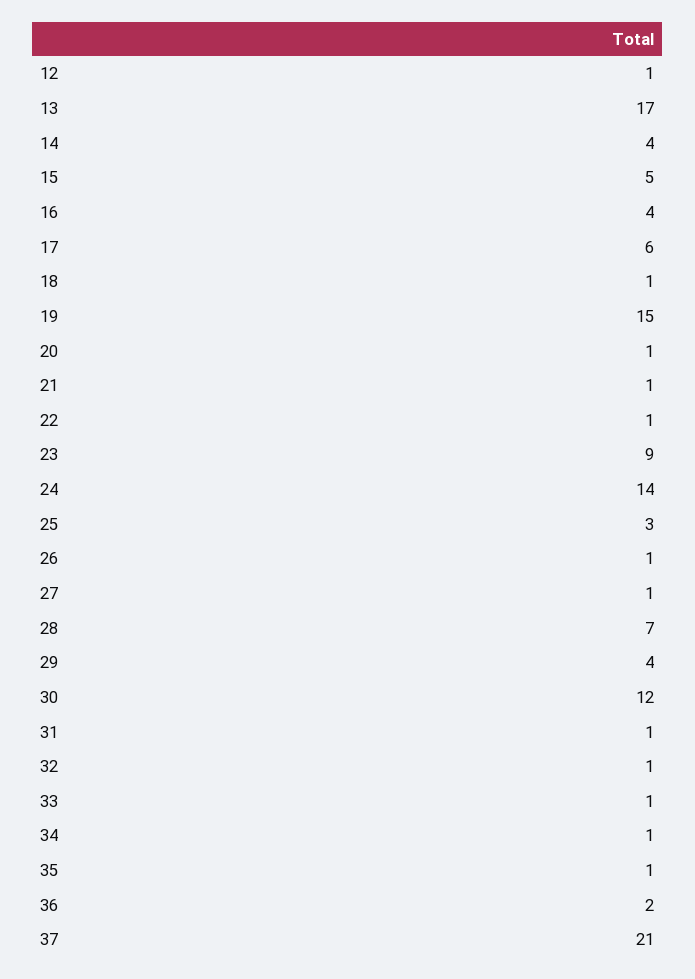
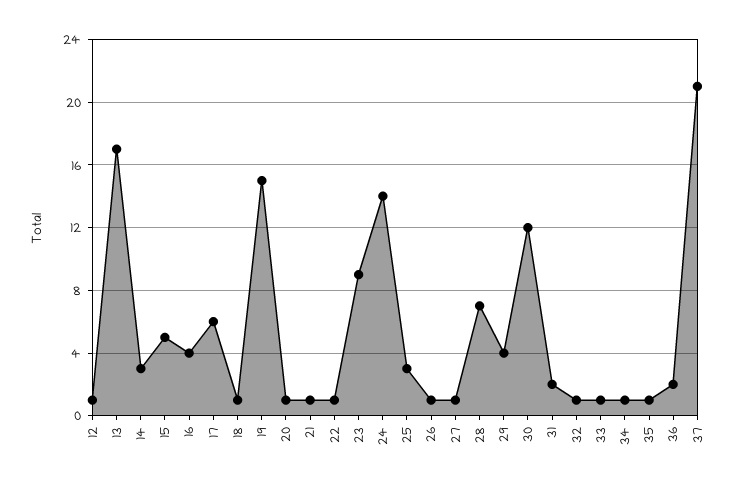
14: 4 -> 3
31: 1 -> 2

